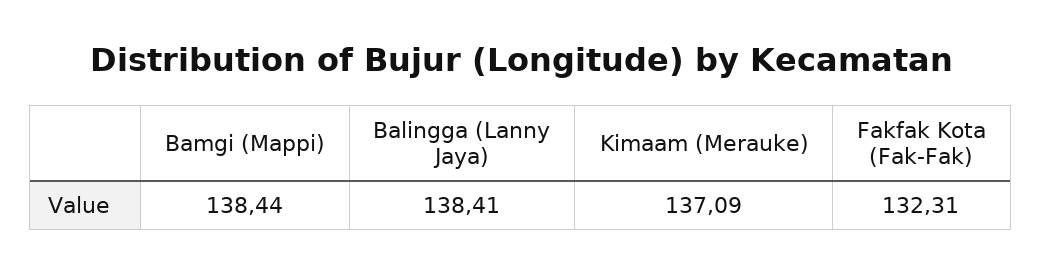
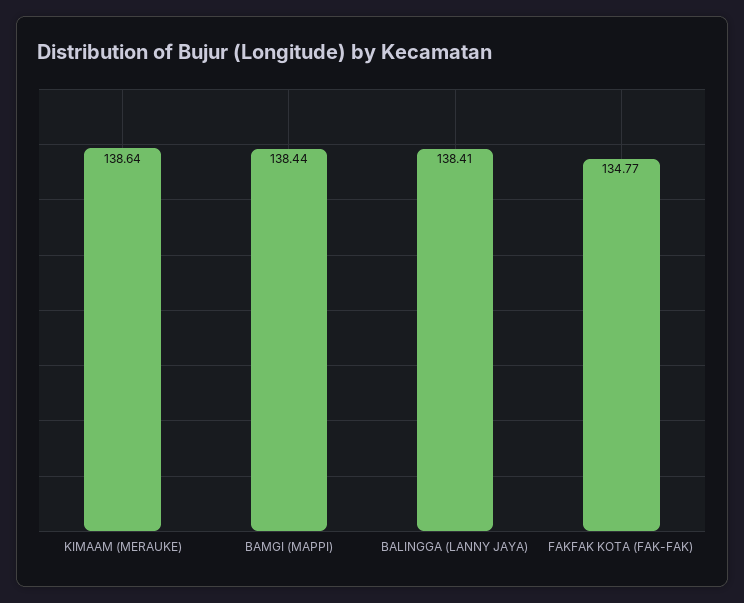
Kimaam (Merauke): 137.09 -> 138.64
Fakfak Kota (Fak-Fak): 132.31 -> 134.77

